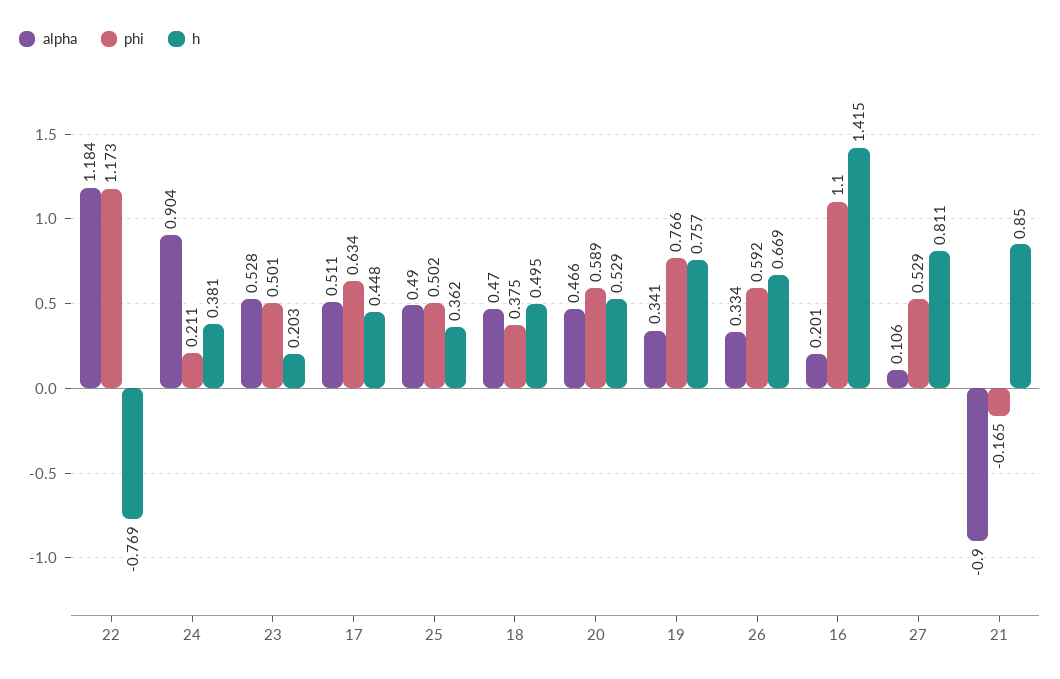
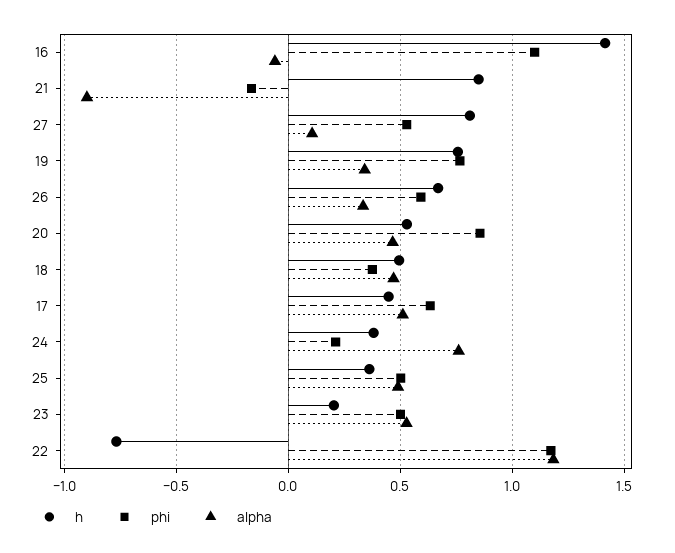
alpha, 24: 0.904 -> 0.75
phi, 20: 0.589 -> 0.85
alpha, 16: 0.201 -> -0.05

